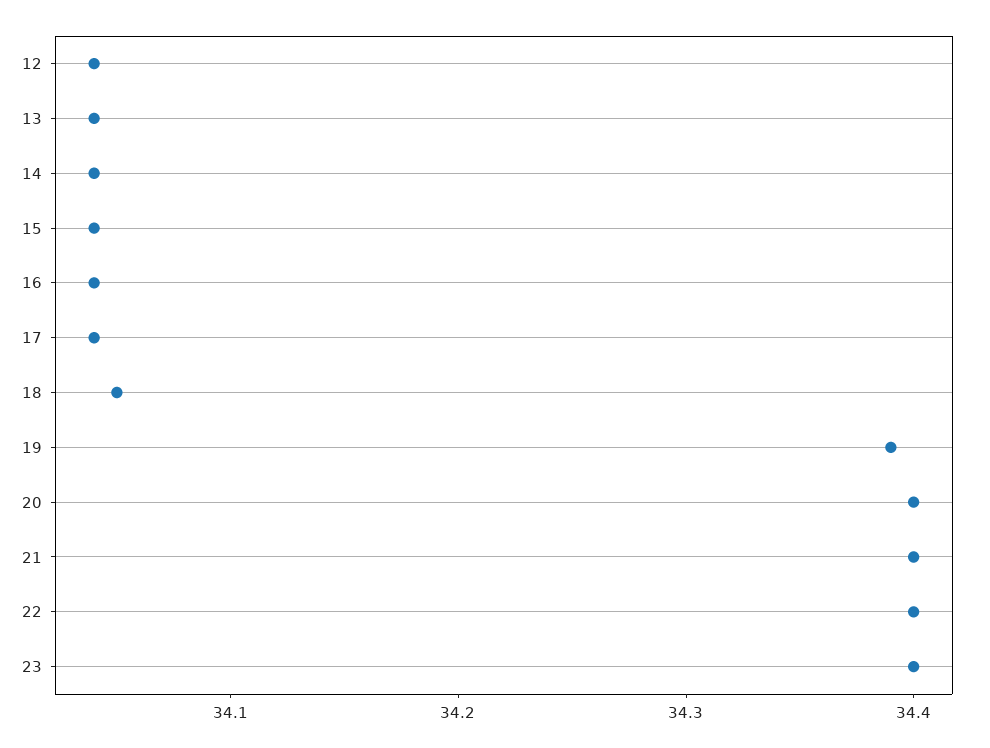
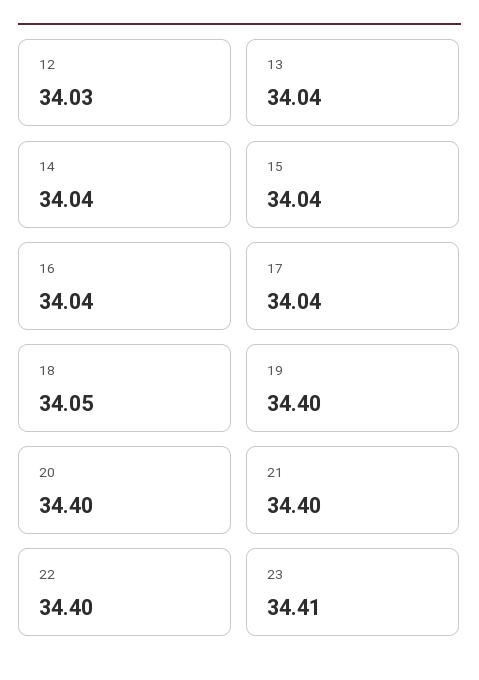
12: 34.04 -> 34.03
19: 34.39 -> 34.4
23: 34.4 -> 34.41

